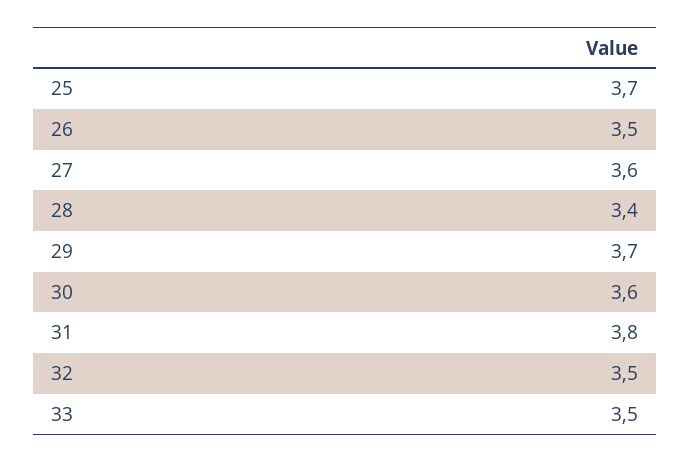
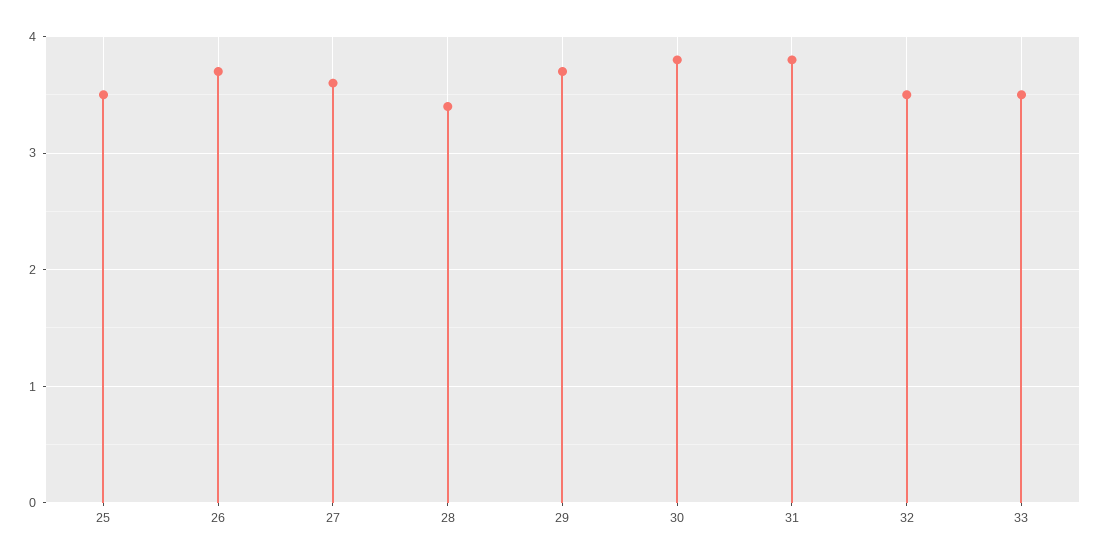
25: 3.7 -> 3.5
26: 3.5 -> 3.7
30: 3.6 -> 3.8

